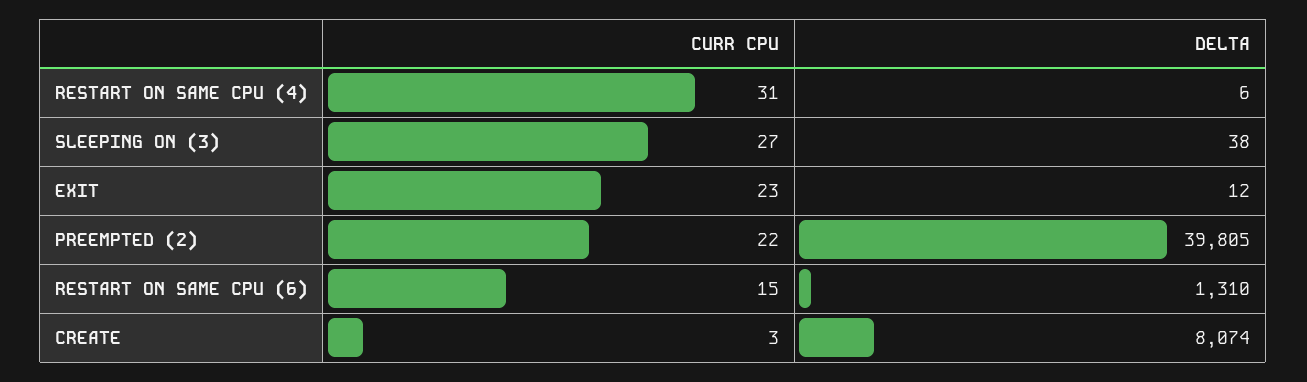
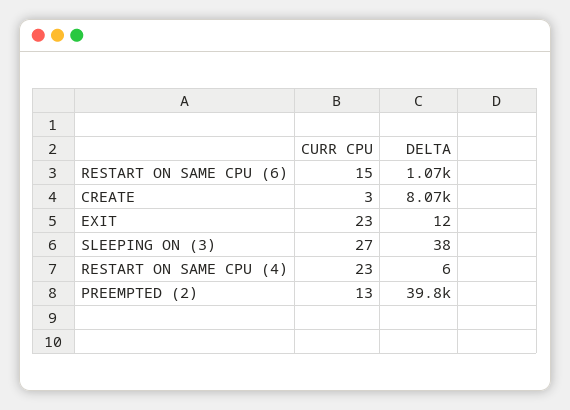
CURR CPU, RESTART ON SAME CPU (4): 31 -> 23
CURR CPU, PREEMPTED (2): 22 -> 13
DELTA, RESTART ON SAME CPU (6): 1310 -> 1070

